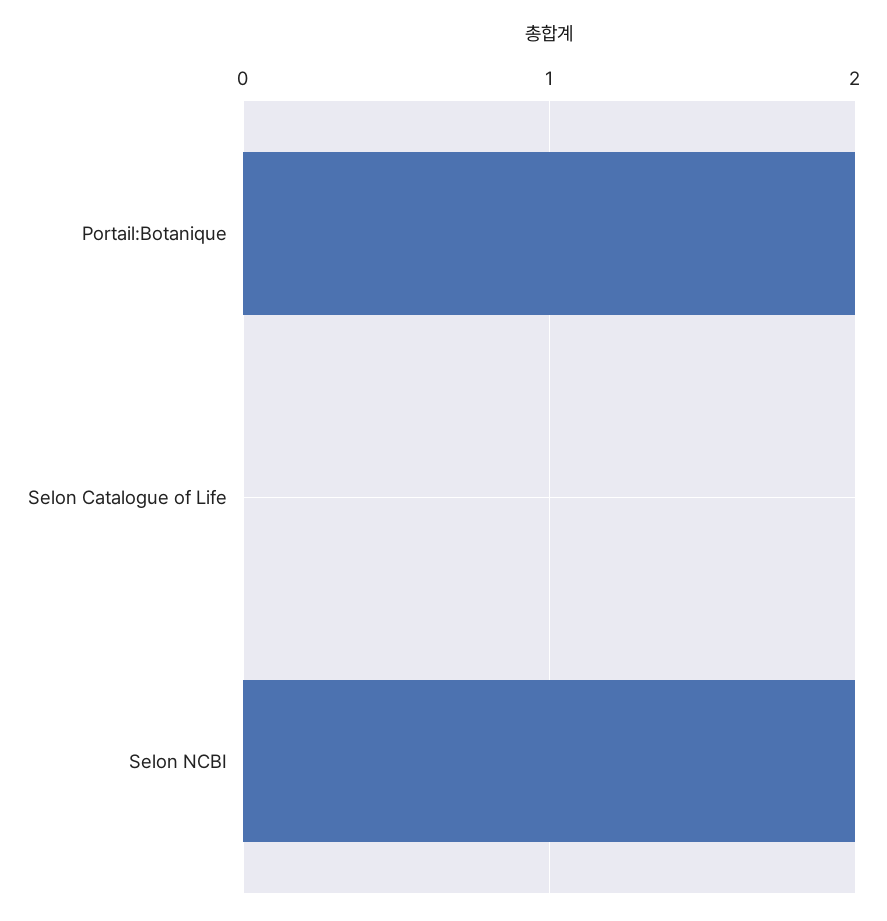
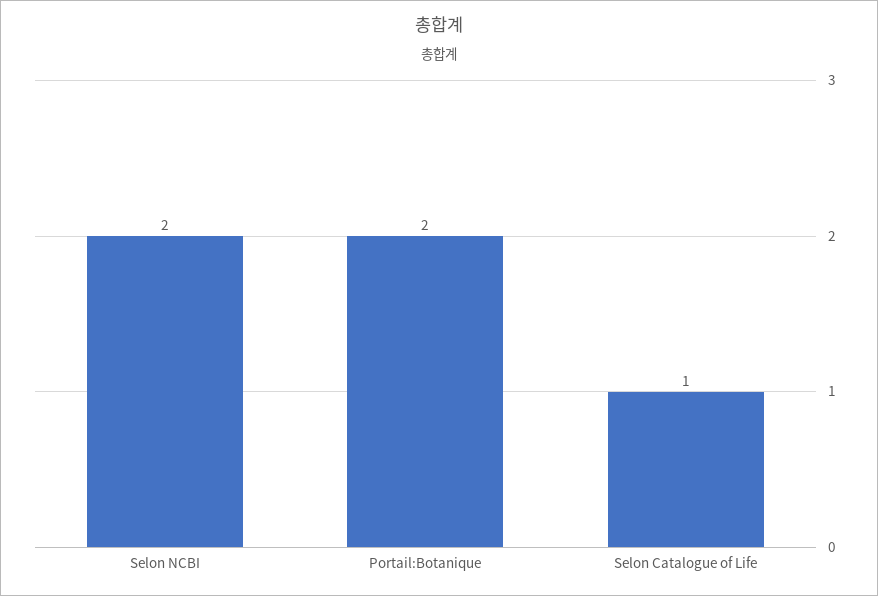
Selon Catalogue of Life: 0 -> 1

